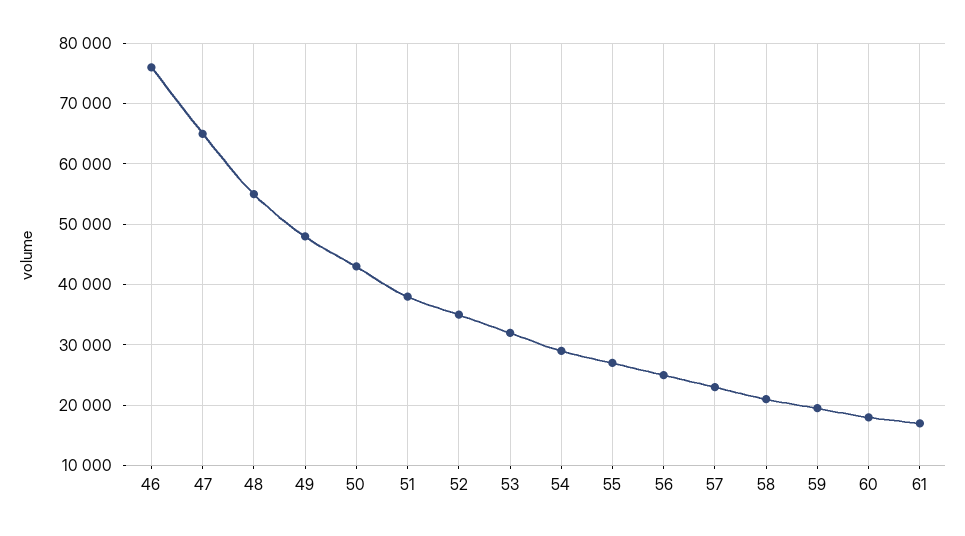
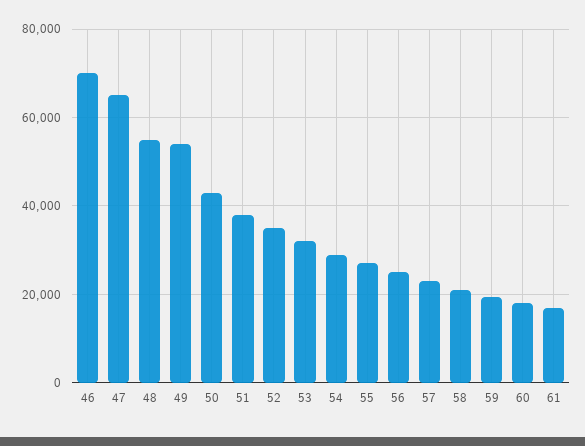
46: 76000 -> 70000
49: 48000 -> 54000

